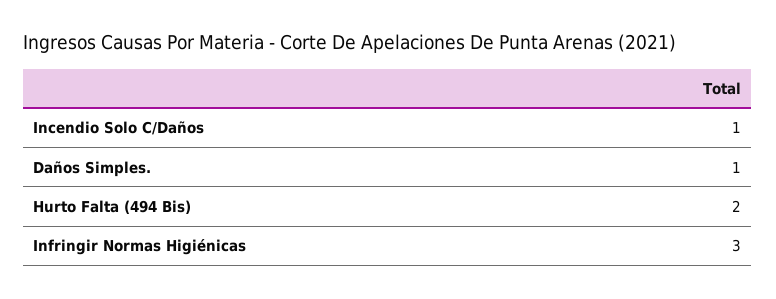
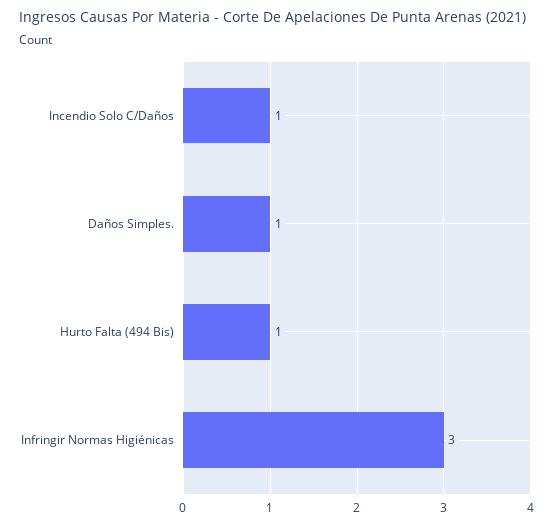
Hurto Falta (494 Bis): 2 -> 1

